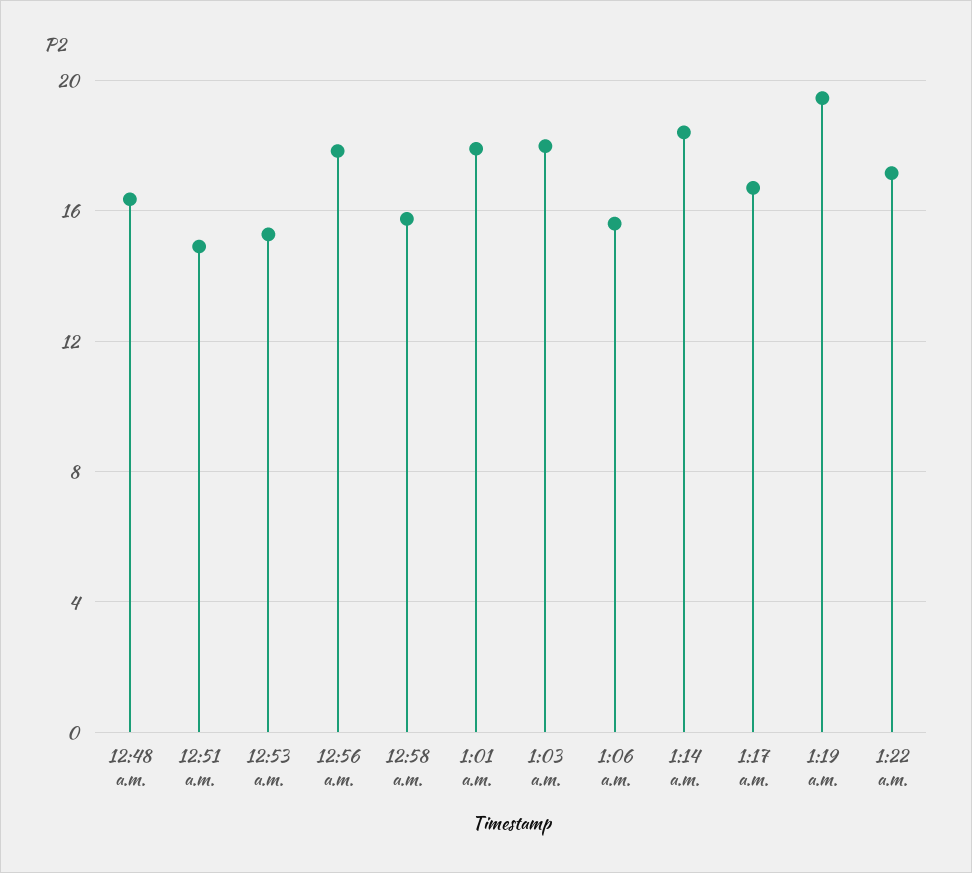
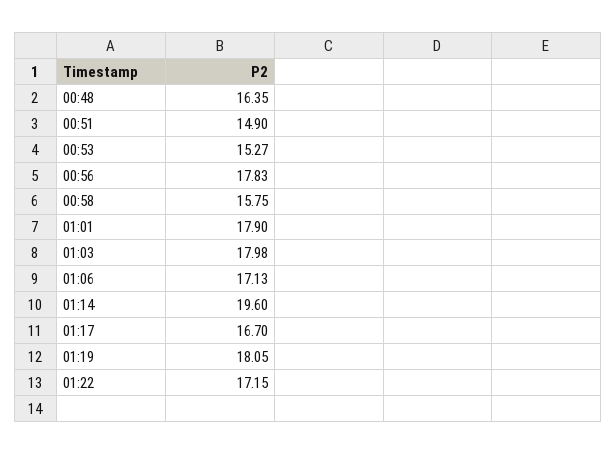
1:06 a.m.: 15.5 -> 17.13
1:14 a.m.: 18.5 -> 19.6
1:19 a.m.: 19.5 -> 18.05

